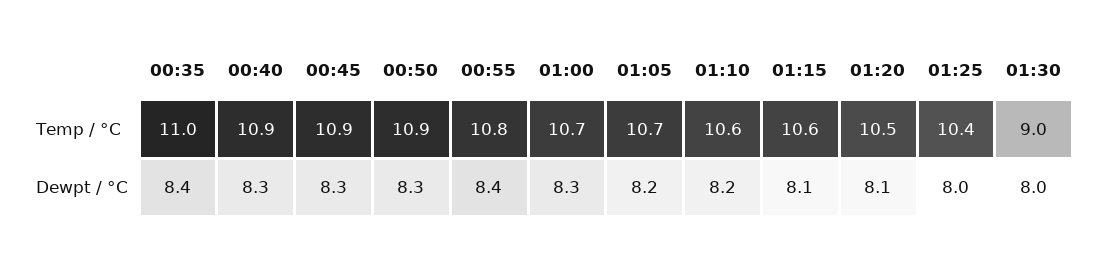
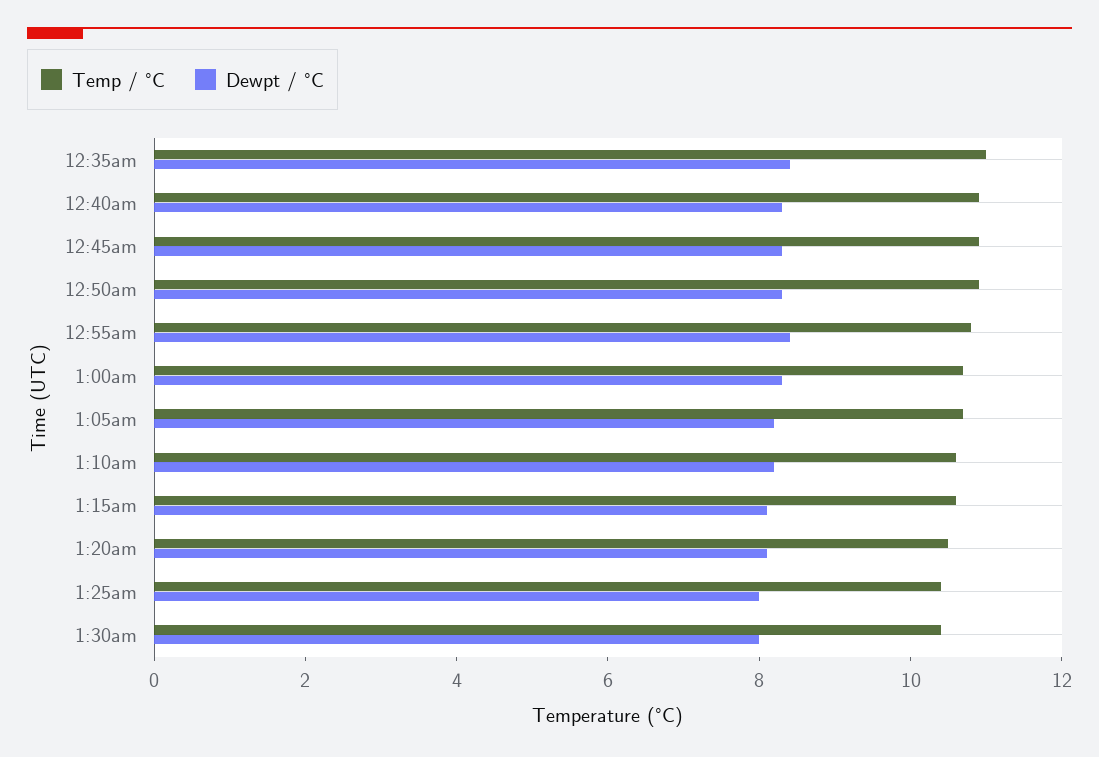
Temp / °C, 01:30: 9 -> 10.5

